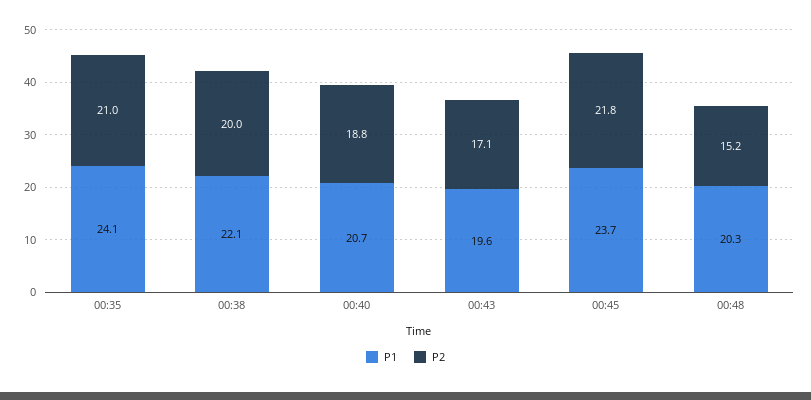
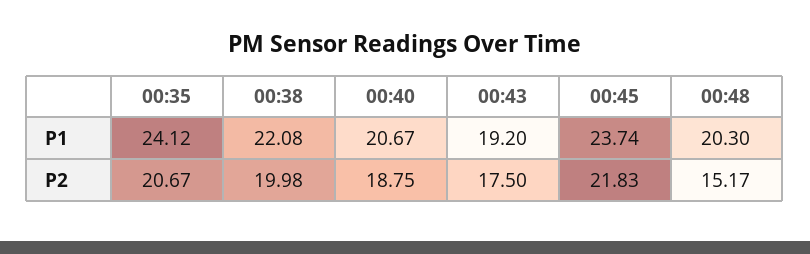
P2, 00:35: 21 -> 20.67
P1, 00:43: 19.6 -> 19.2
P2, 00:43: 17.1 -> 17.5

